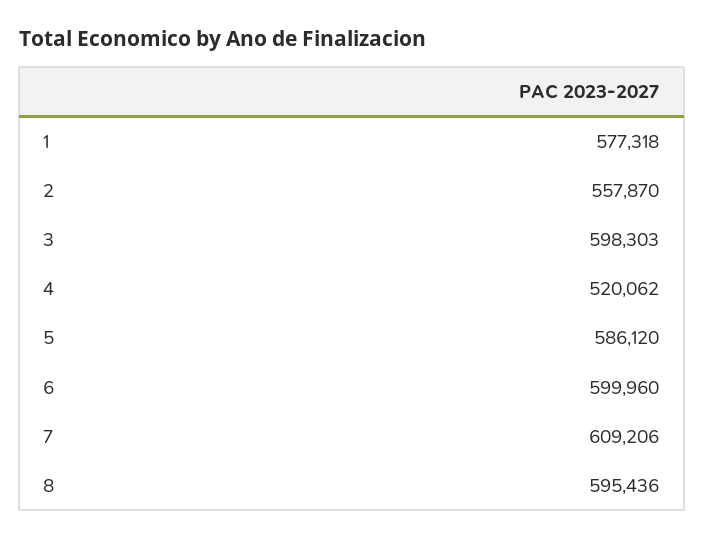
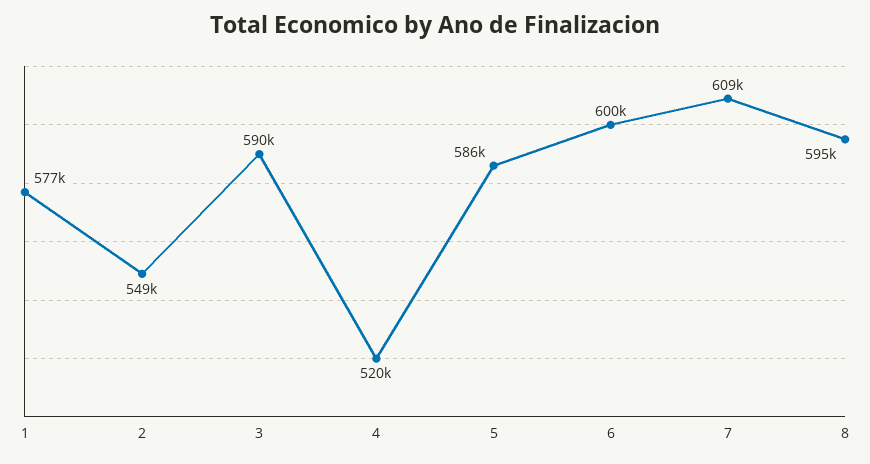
2: 557870 -> 549000
3: 598303 -> 590000

